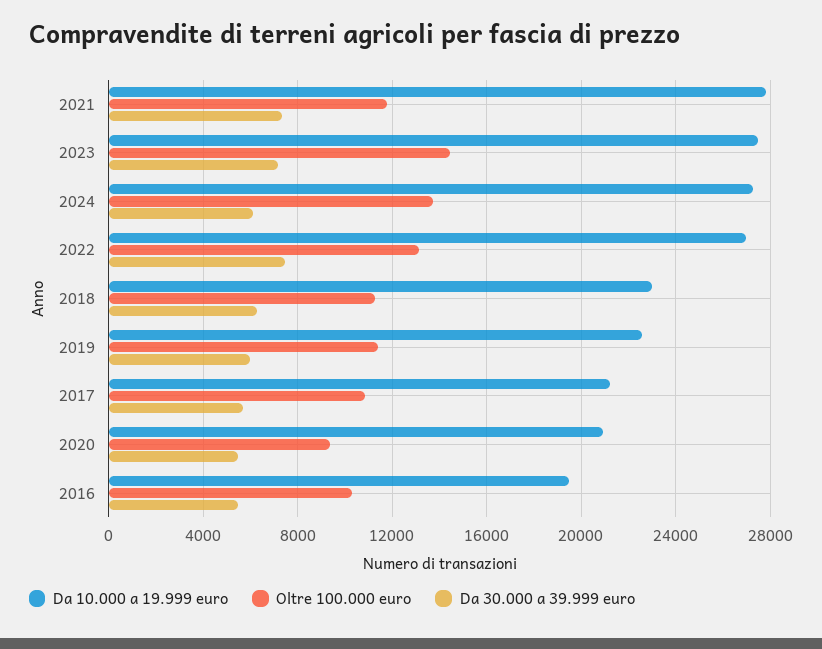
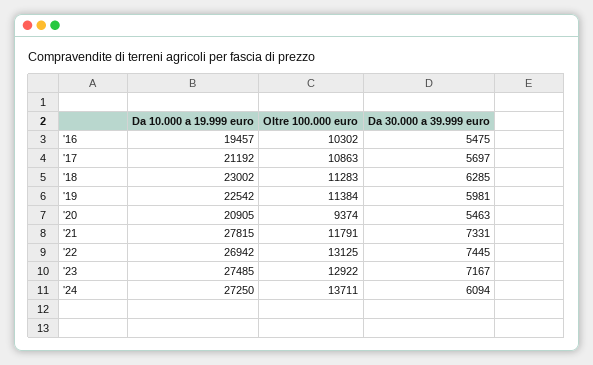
Oltre 100.000 euro, 2023: 14500 -> 12922

